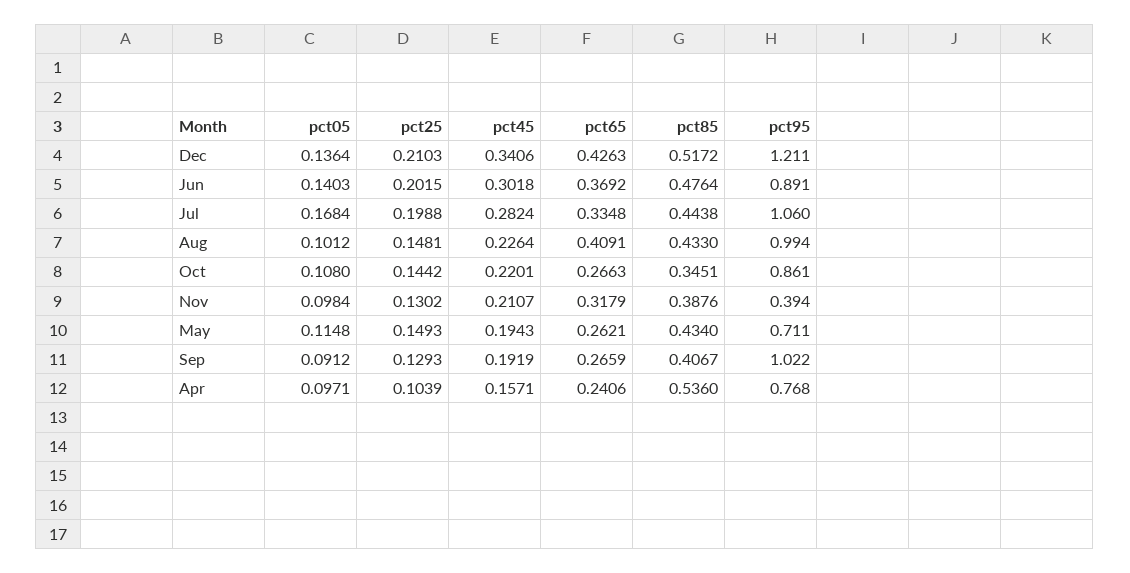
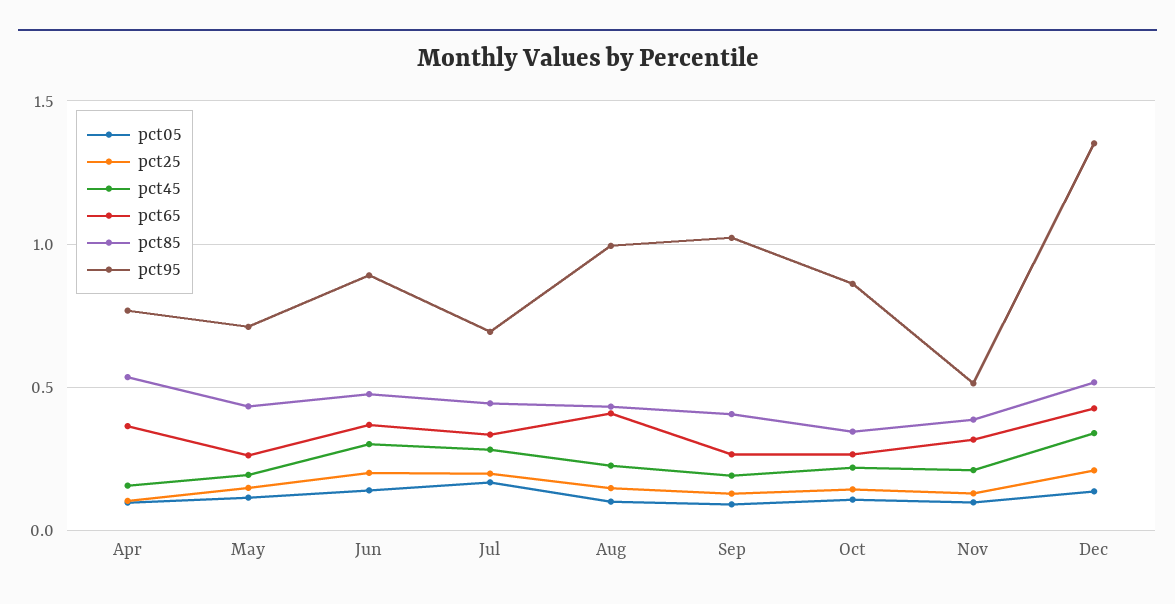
pct95, Dec: 1.211 -> 1.35
pct95, Jul: 1.06 -> 0.7
pct95, Nov: 0.394 -> 0.5
pct65, Apr: 0.2406 -> 0.35

